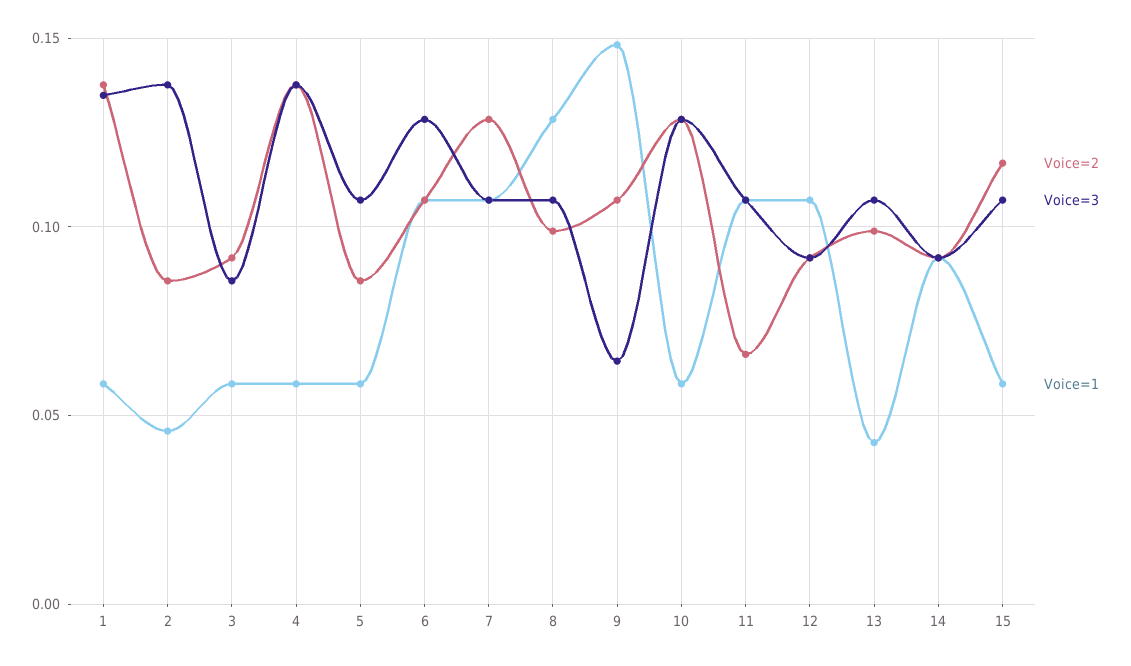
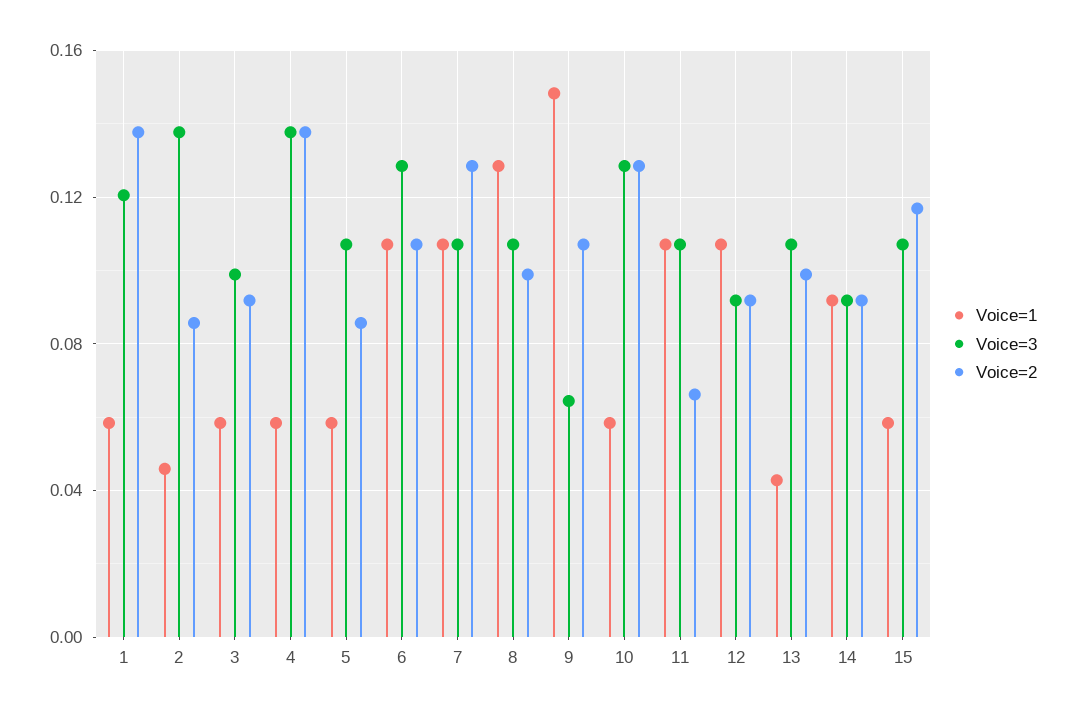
Voice=3, 1: 0.135 -> 0.12
Voice=3, 3: 0.085 -> 0.1

